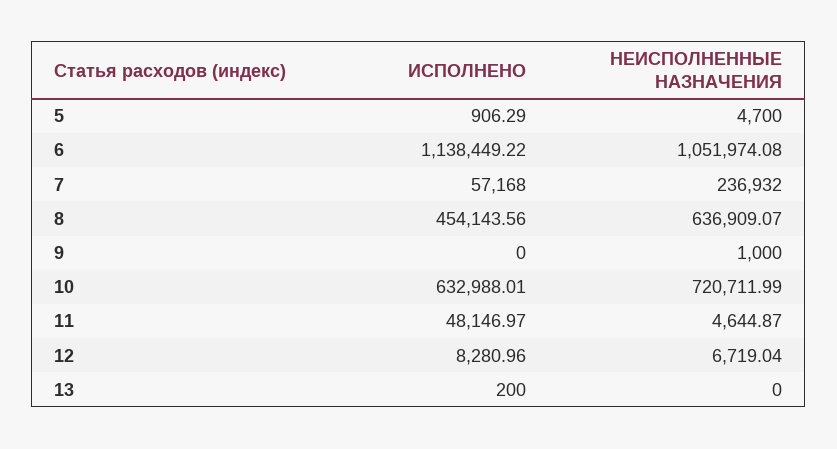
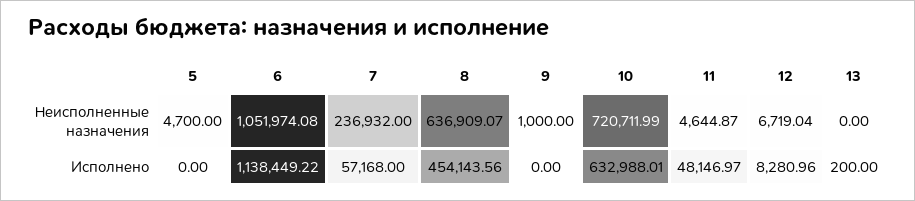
ИСПОЛНЕНО, 5: 906.29 -> 0

